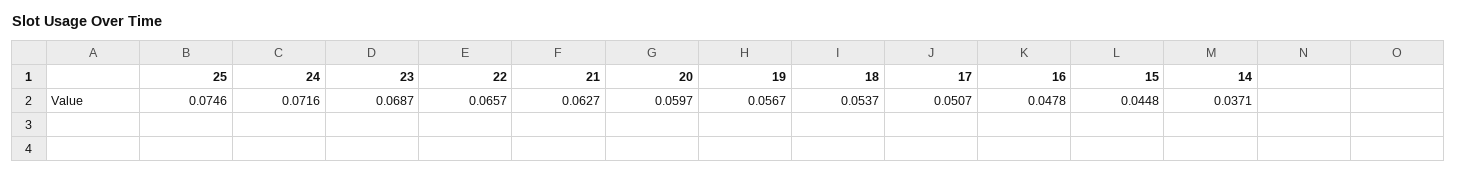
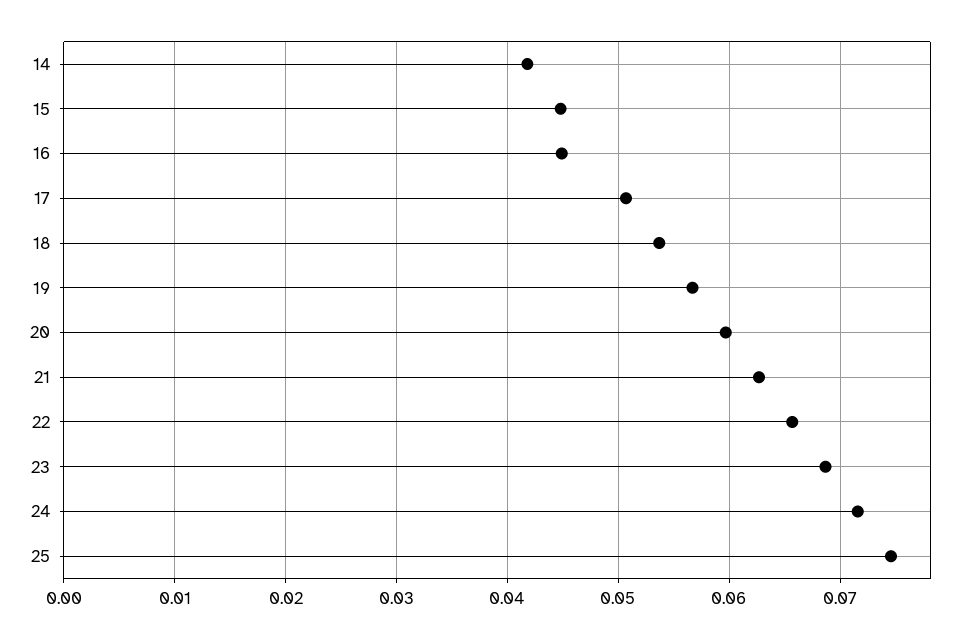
16: 0.0478 -> 0.045
14: 0.0371 -> 0.042

